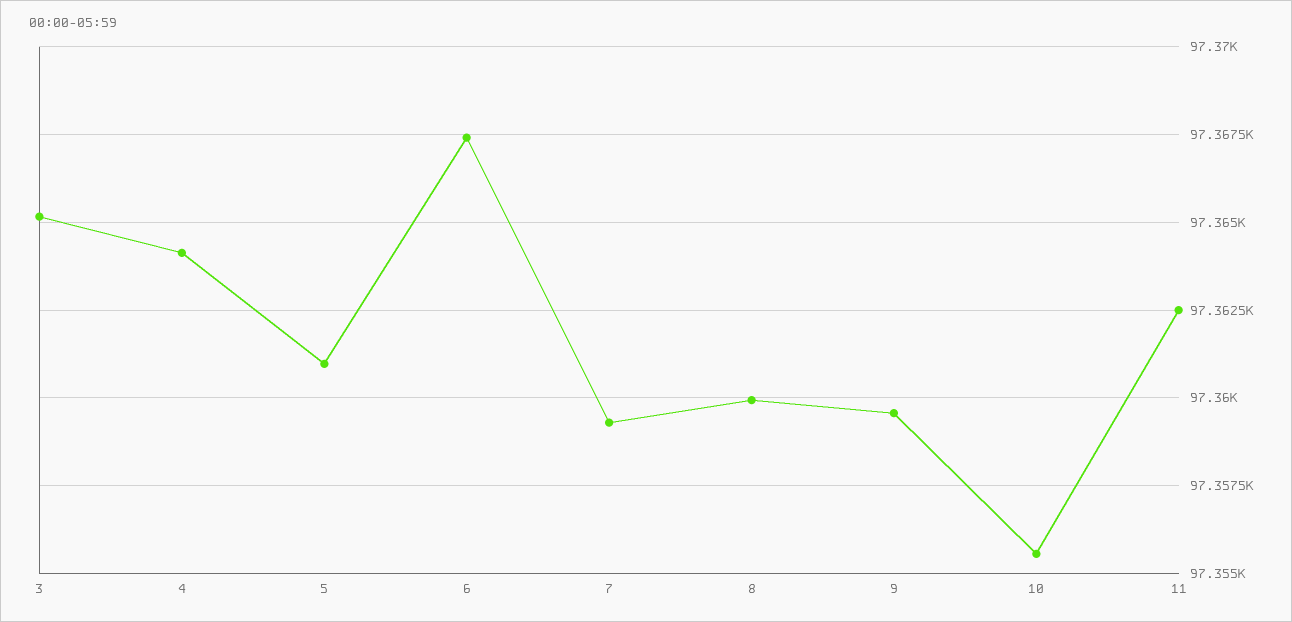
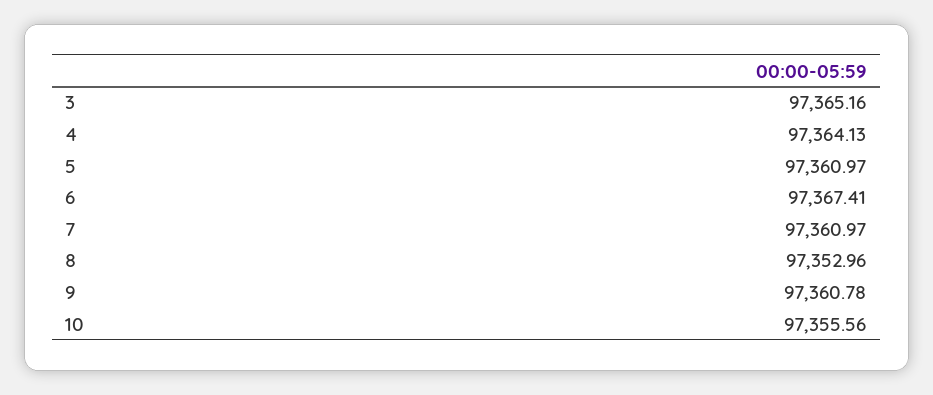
7: 97359.25 -> 97360.97
8: 97360 -> 97352.96
9: 97359.5 -> 97360.78
11: 97362.5 -> none

